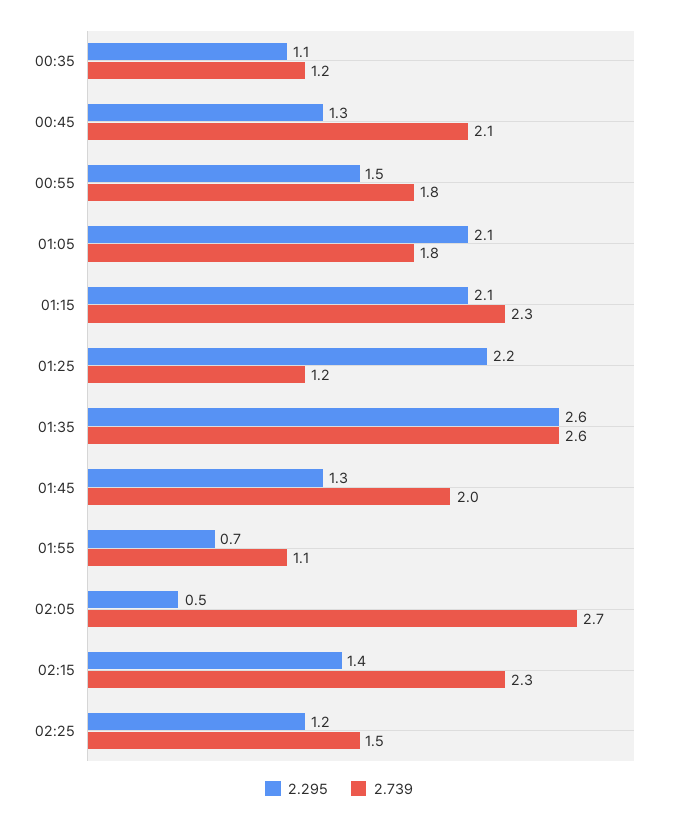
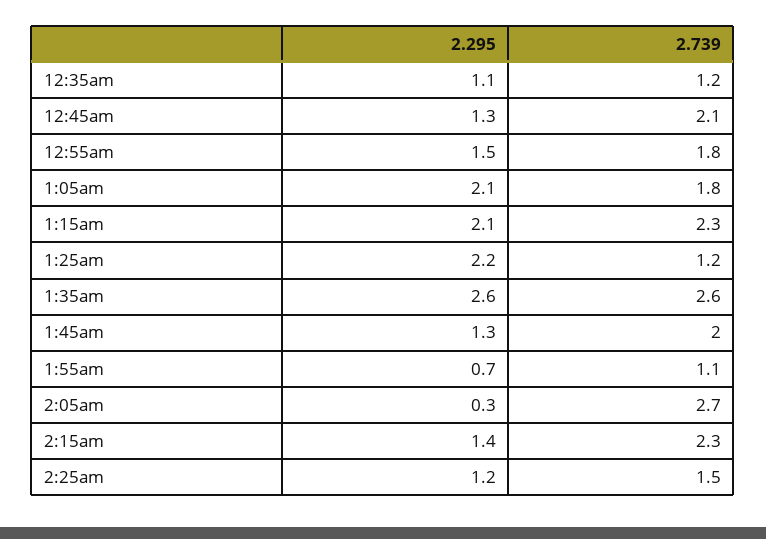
2.295, 02:05: 0.5 -> 0.3

